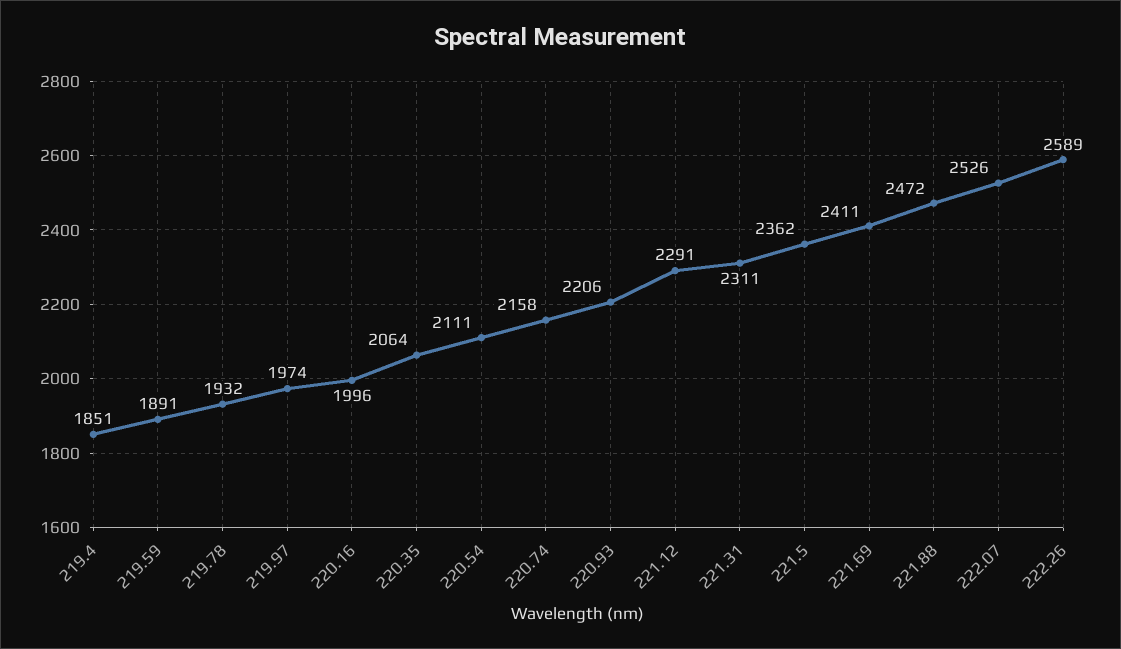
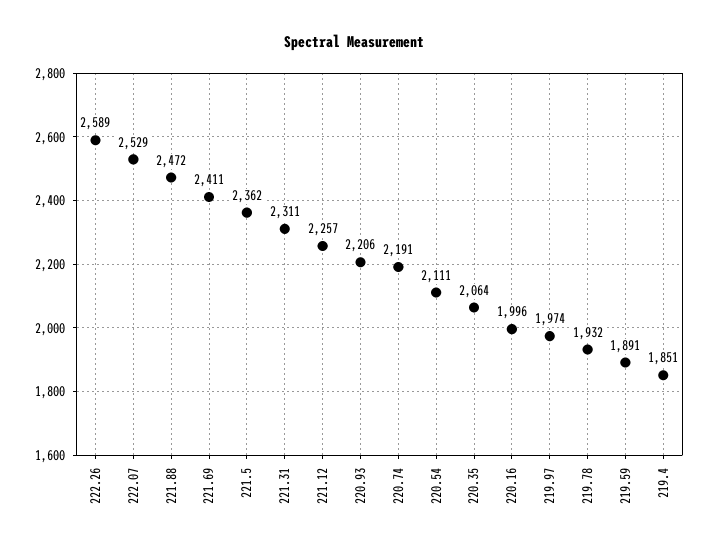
220.74: 2158 -> 2191
221.12: 2291 -> 2257
222.07: 2526 -> 2529

